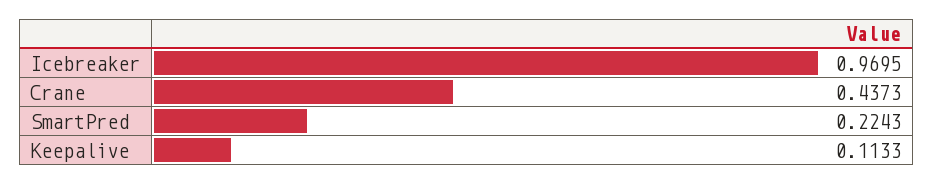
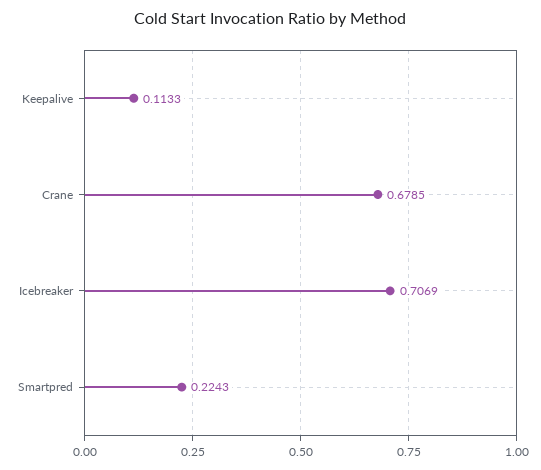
Icebreaker: 0.9695 -> 0.7069
Crane: 0.4373 -> 0.6785

